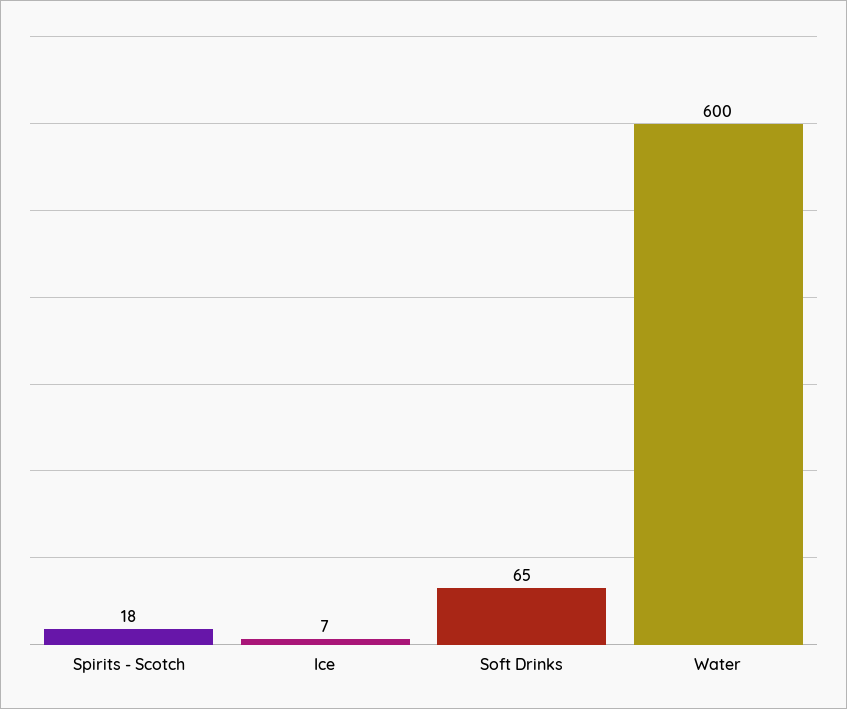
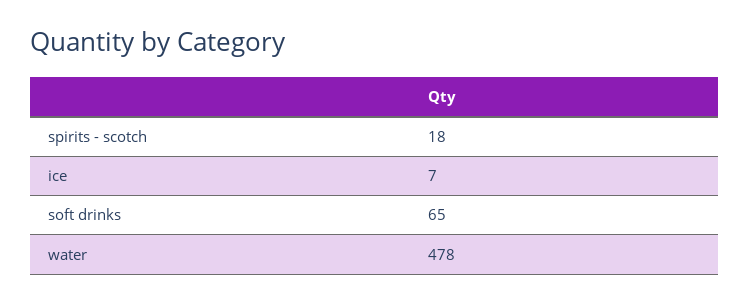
Water: 600 -> 478

